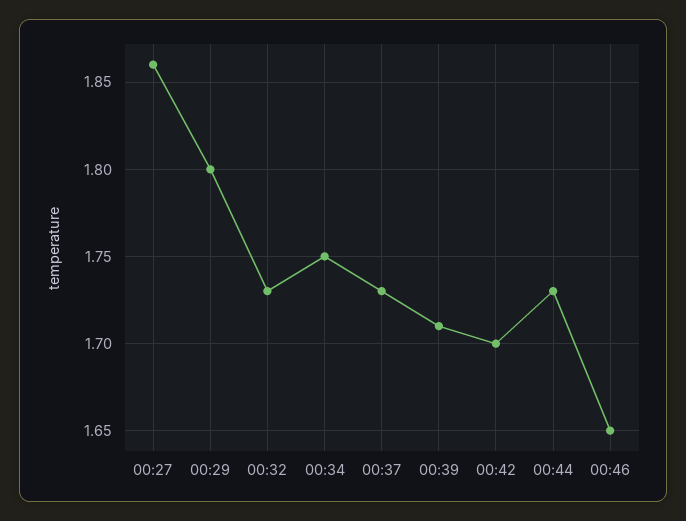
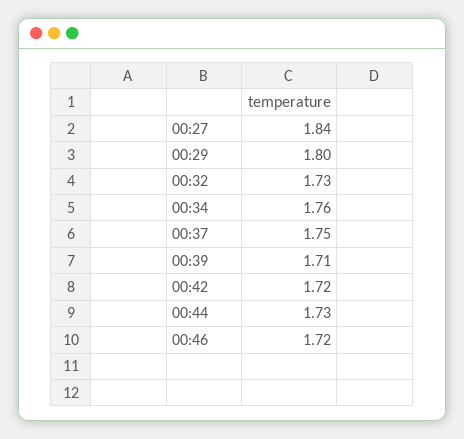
00:27: 1.86 -> 1.84
00:34: 1.75 -> 1.76
00:37: 1.73 -> 1.75
00:42: 1.7 -> 1.72
00:46: 1.65 -> 1.72

